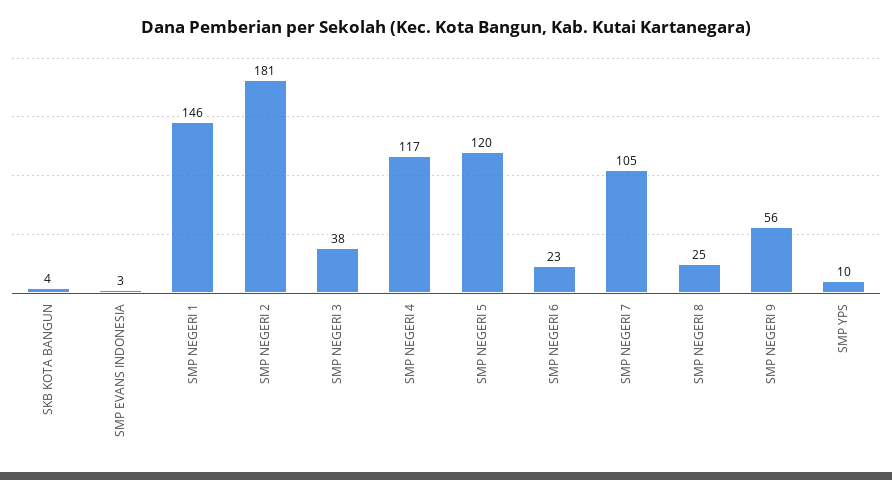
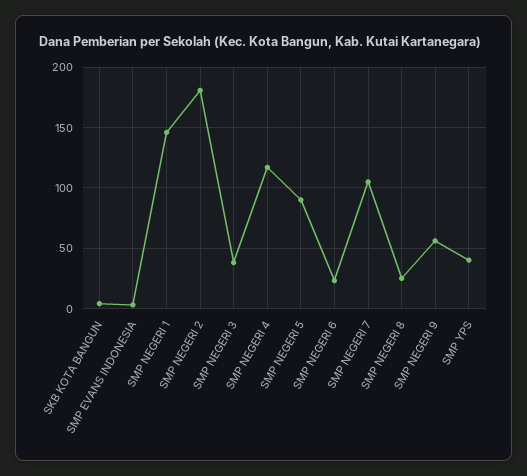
SMP NEGERI 5: 120 -> 90
SMP YPS: 10 -> 40

